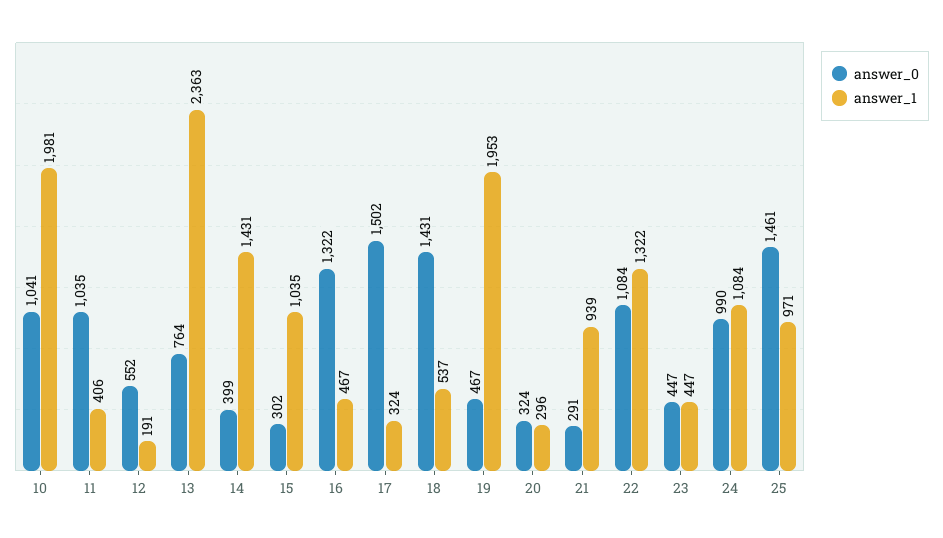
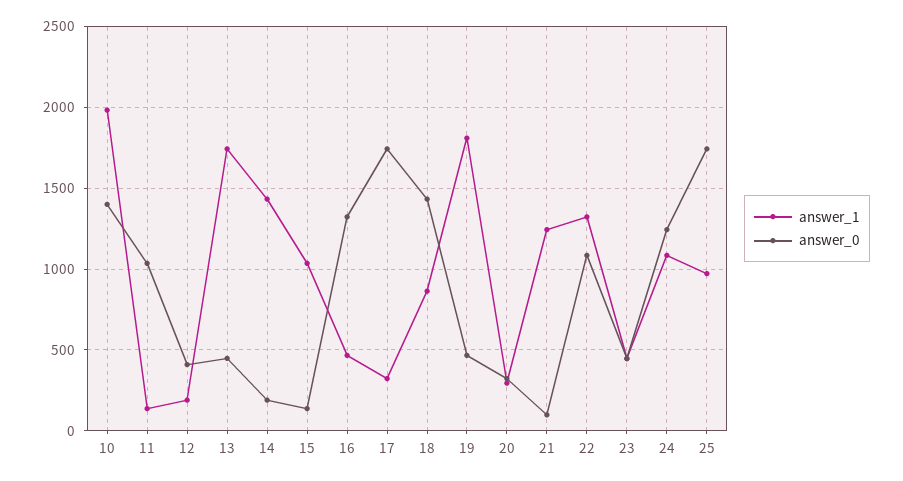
answer_0, 10: 1041 -> 1400
answer_1, 11: 406 -> 150
answer_0, 12: 552 -> 400
answer_0, 13: 764 -> 450
answer_1, 13: 2363 -> 1750
answer_0, 14: 399 -> 200
answer_0, 15: 302 -> 150
answer_0, 17: 1502 -> 1750
answer_1, 18: 537 -> 850
answer_1, 19: 1953 -> 1800
answer_0, 21: 291 -> 100
answer_1, 21: 939 -> 1250
answer_0, 24: 990 -> 1250
answer_0, 25: 1461 -> 1750

